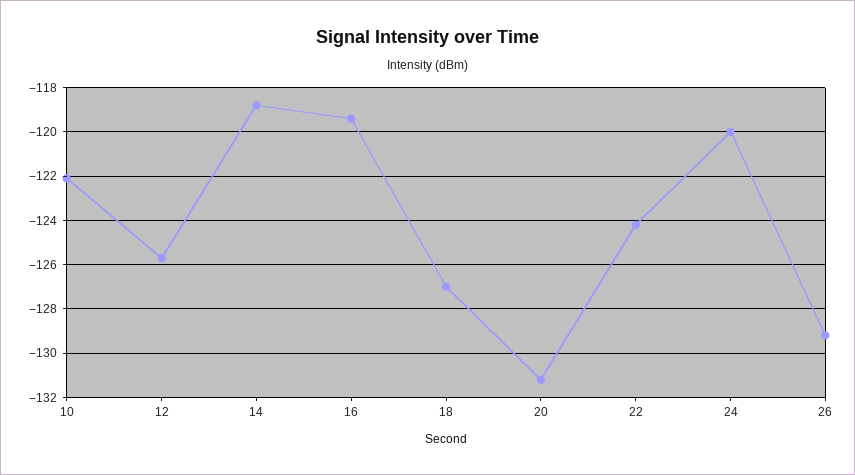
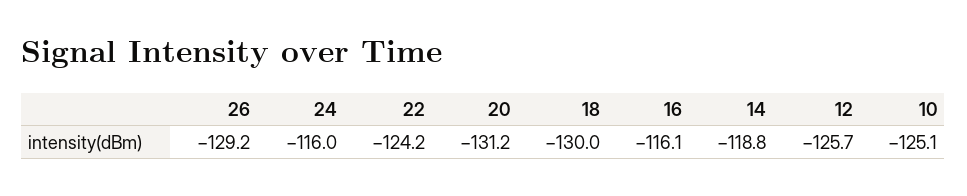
10: -122 -> -125.1
16: -119.5 -> -116.1
18: -127 -> -130
24: -120 -> -116

